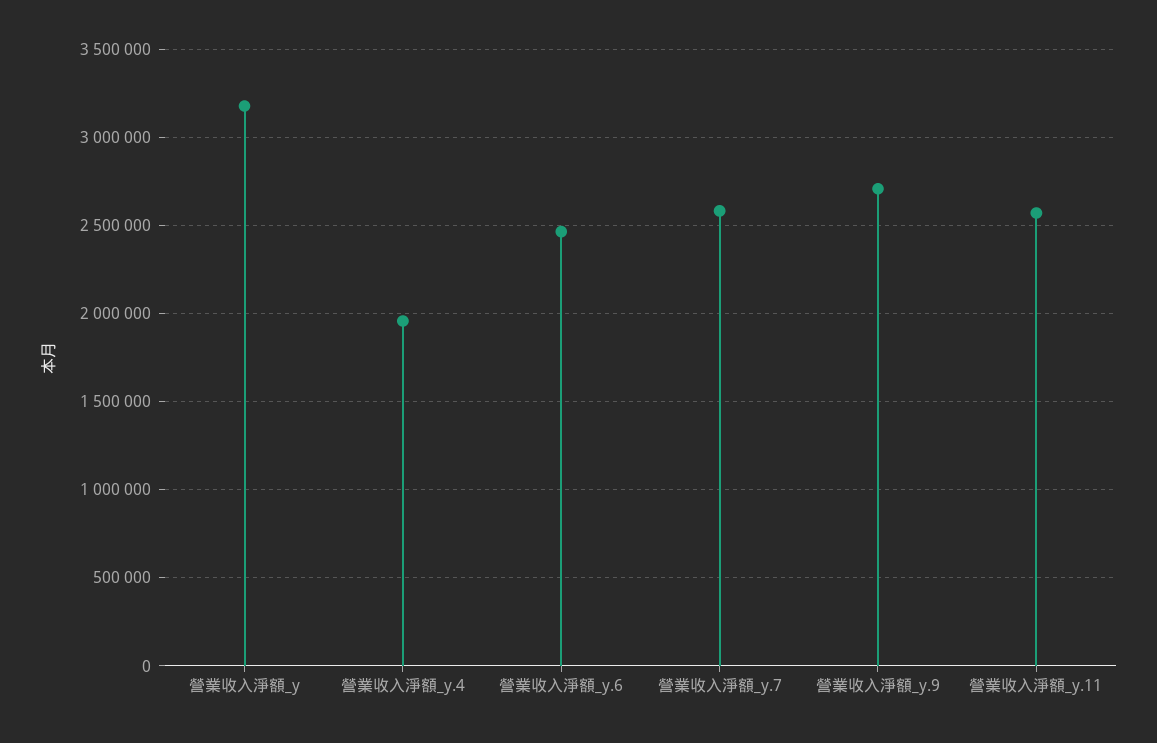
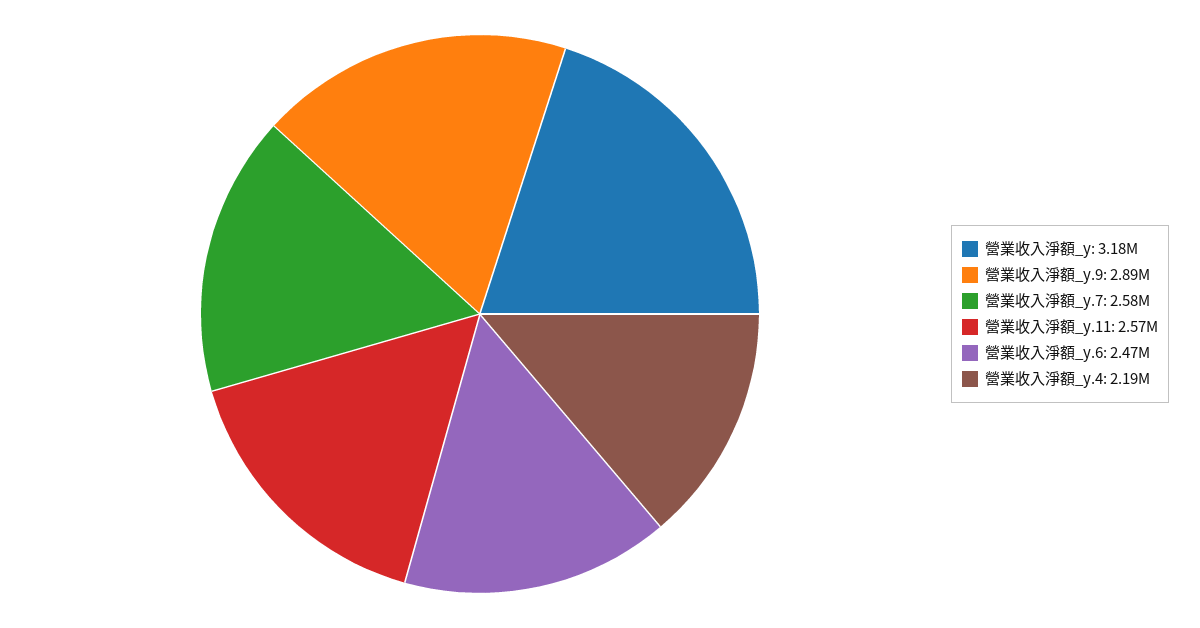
營業收入淨額_y.4: 1950000 -> 2190000
營業收入淨額_y.9: 2700000 -> 2890000

